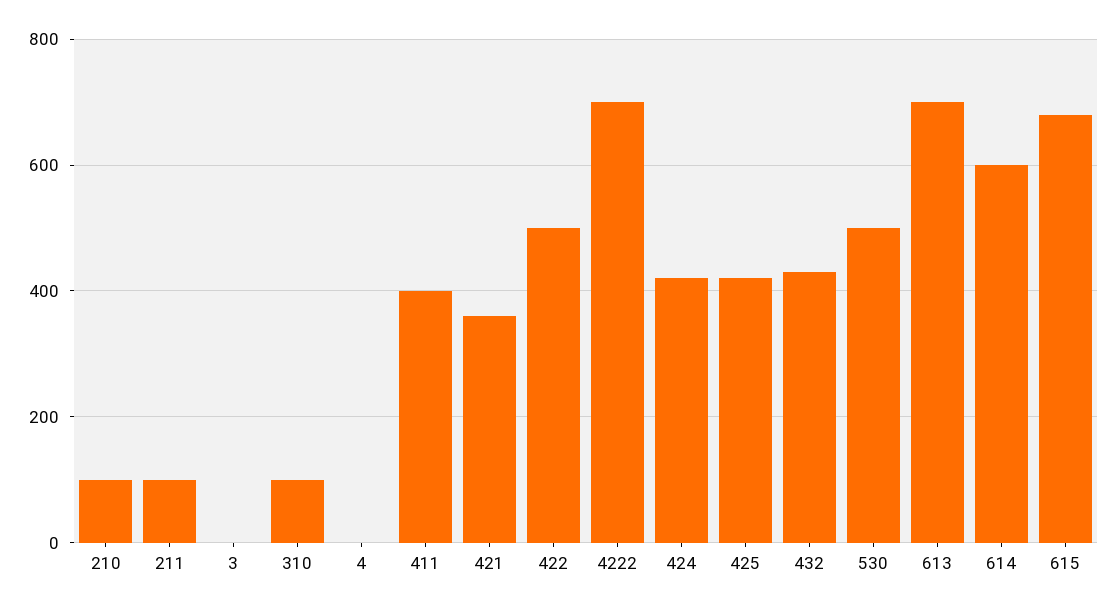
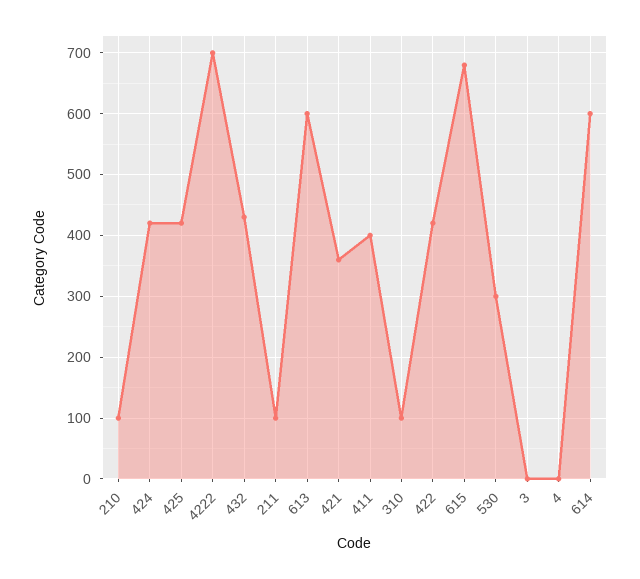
422: 500 -> 420
530: 500 -> 300
613: 700 -> 600

